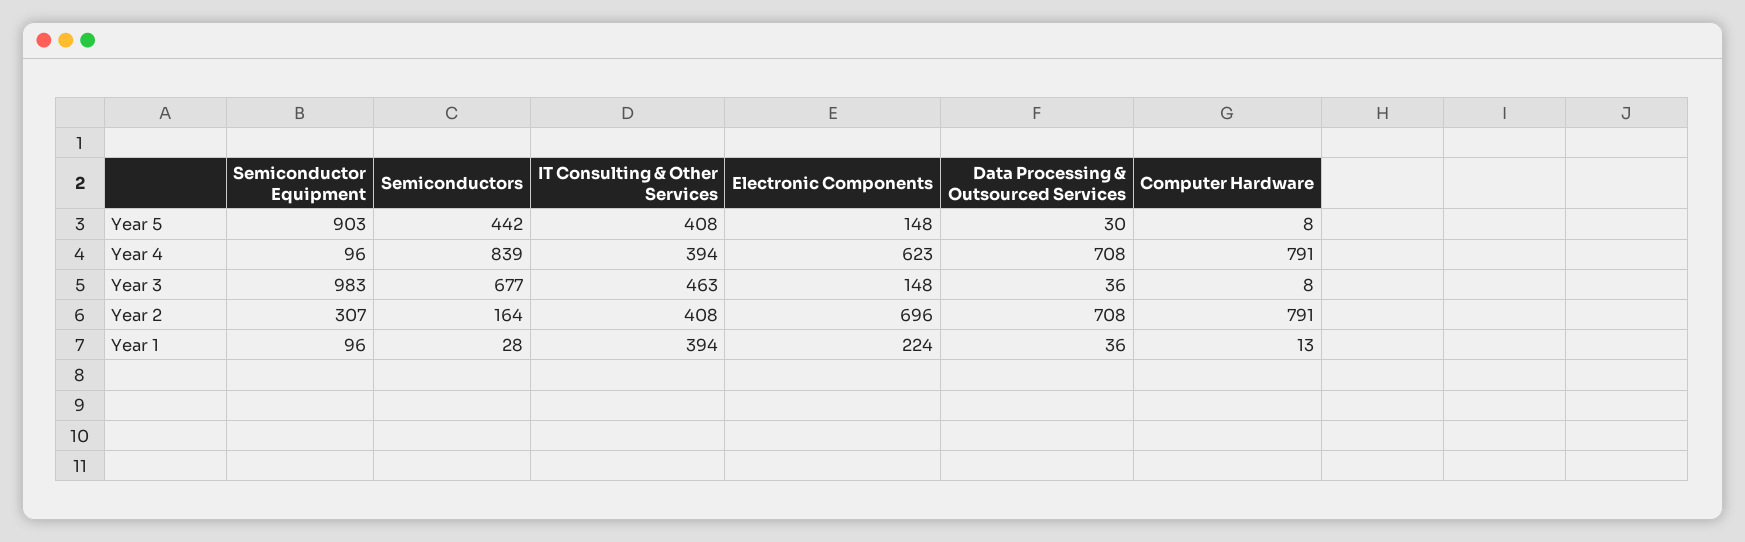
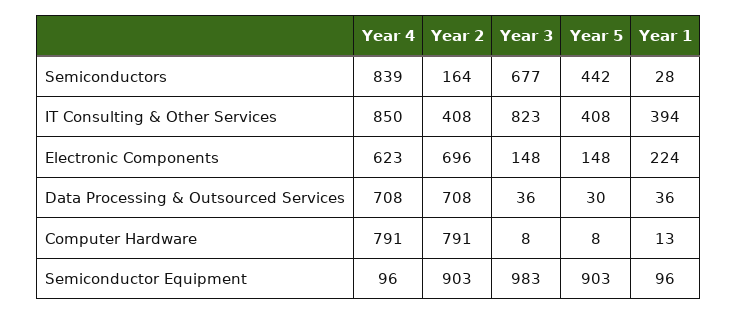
IT Consulting & Other Services, Year 4: 394 -> 850
IT Consulting & Other Services, Year 3: 463 -> 823
Semiconductor Equipment, Year 2: 307 -> 903

